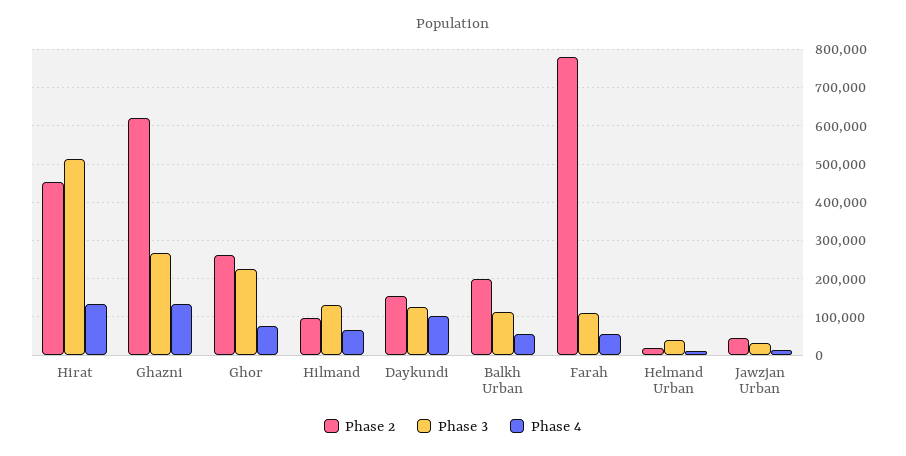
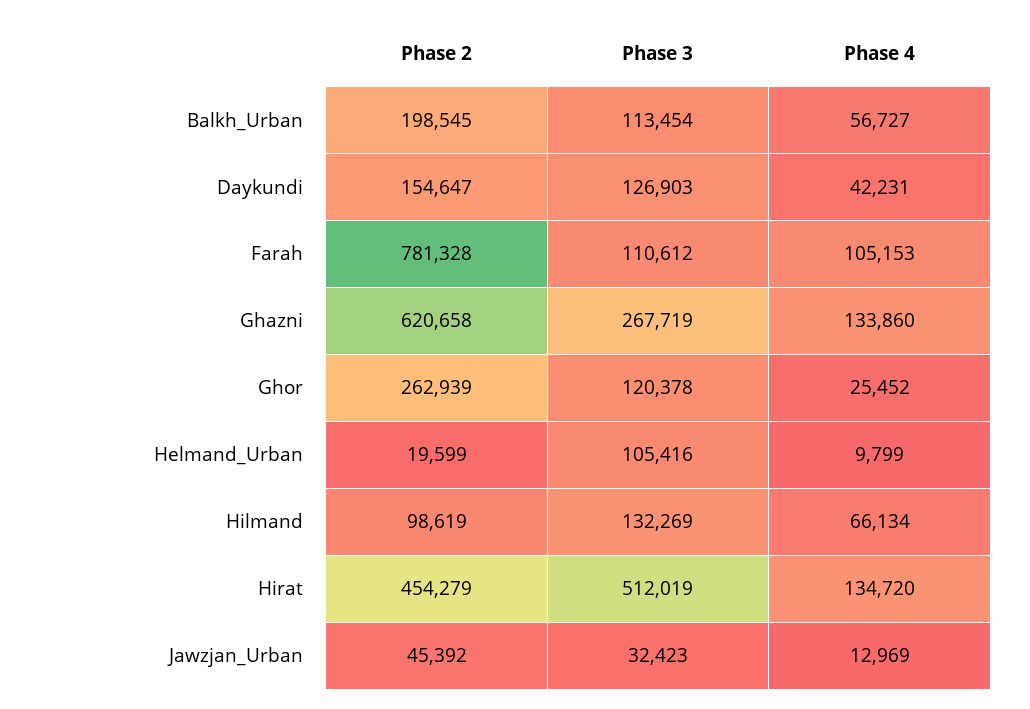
Phase 3, Ghor: 220000 -> 120378
Phase 4, Ghor: 80000 -> 25452
Phase 4, Daykundi: 100000 -> 42231
Phase 4, Farah: 60000 -> 105153
Phase 3, Helmand Urban: 40000 -> 105416

